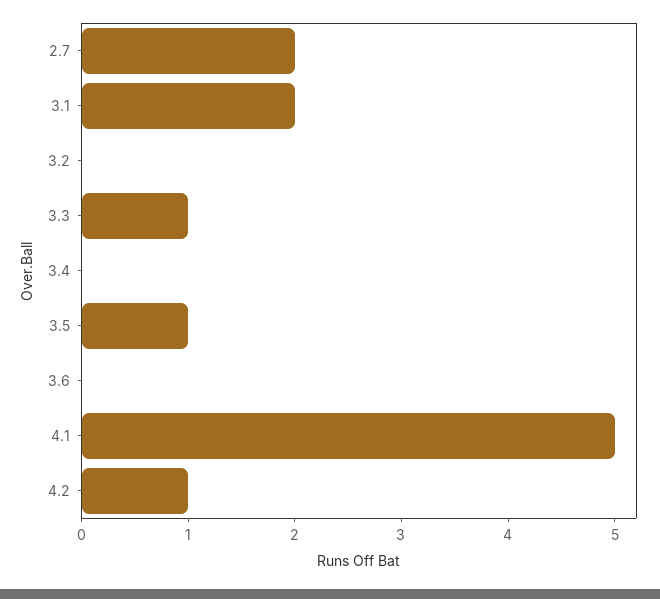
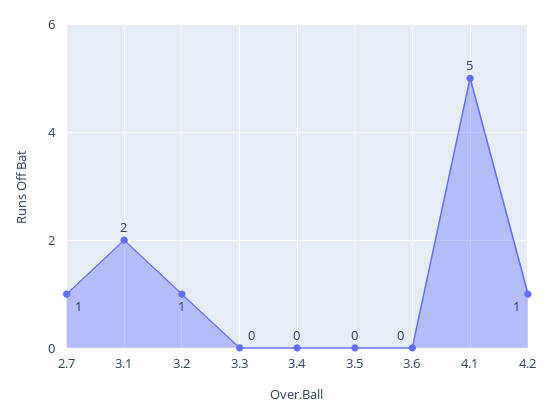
2.7: 2 -> 1
3.2: 0 -> 1
3.3: 1 -> 0
3.5: 1 -> 0

